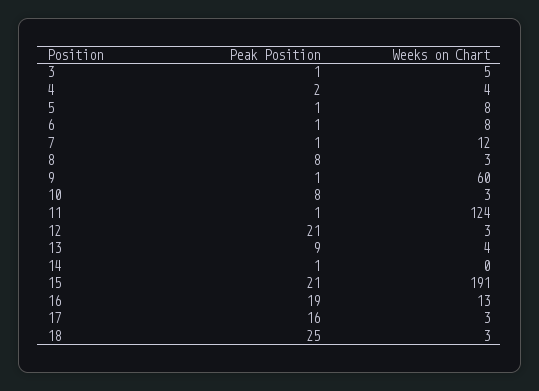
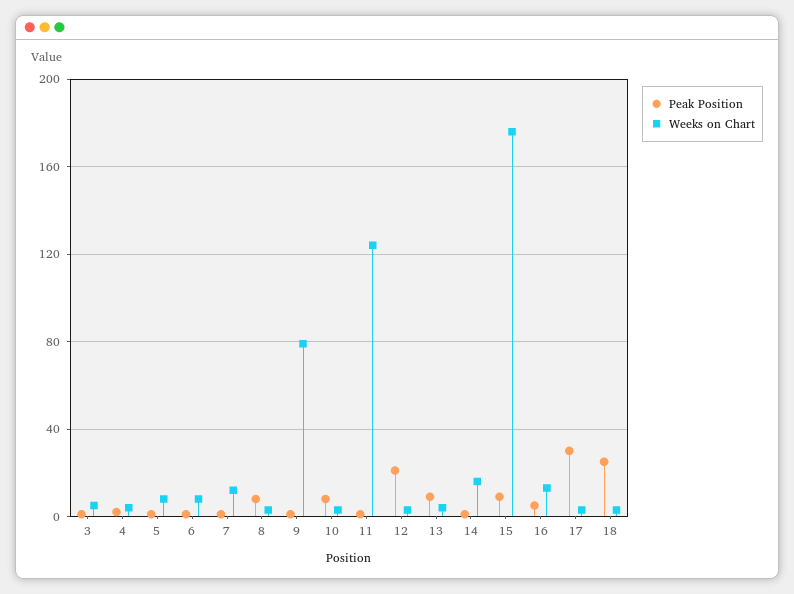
Weeks on Chart, 9: 60 -> 80
Weeks on Chart, 14: 0 -> 15
Peak Position, 15: 21 -> 10
Weeks on Chart, 15: 191 -> 175
Peak Position, 16: 19 -> 5
Peak Position, 17: 16 -> 30

